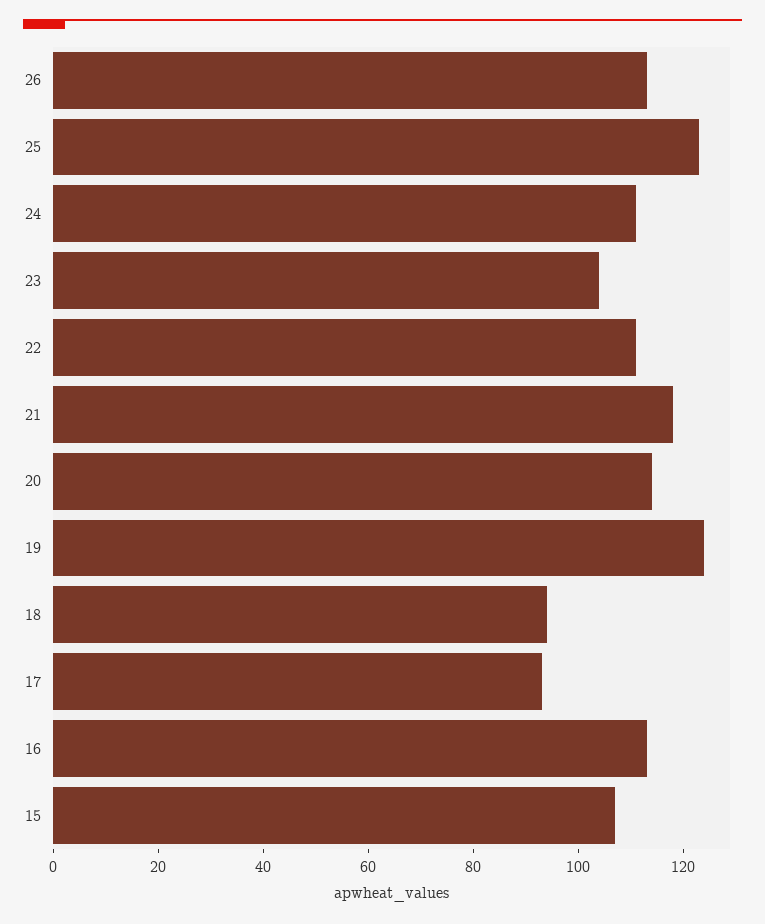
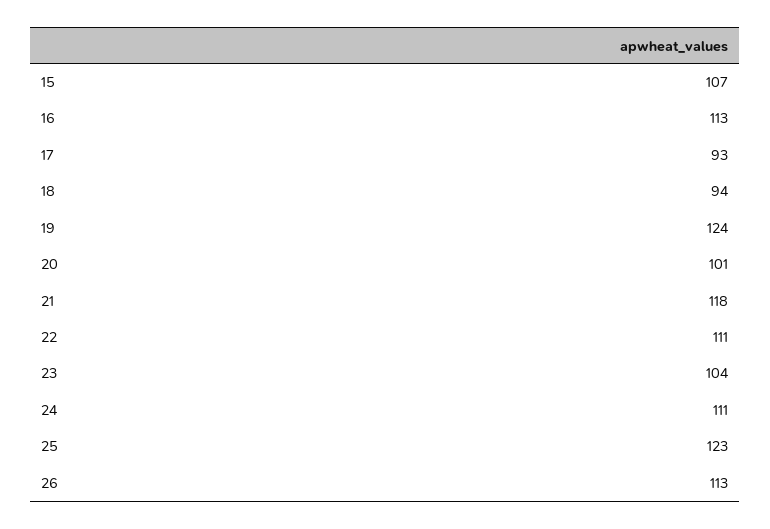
20: 115 -> 101

